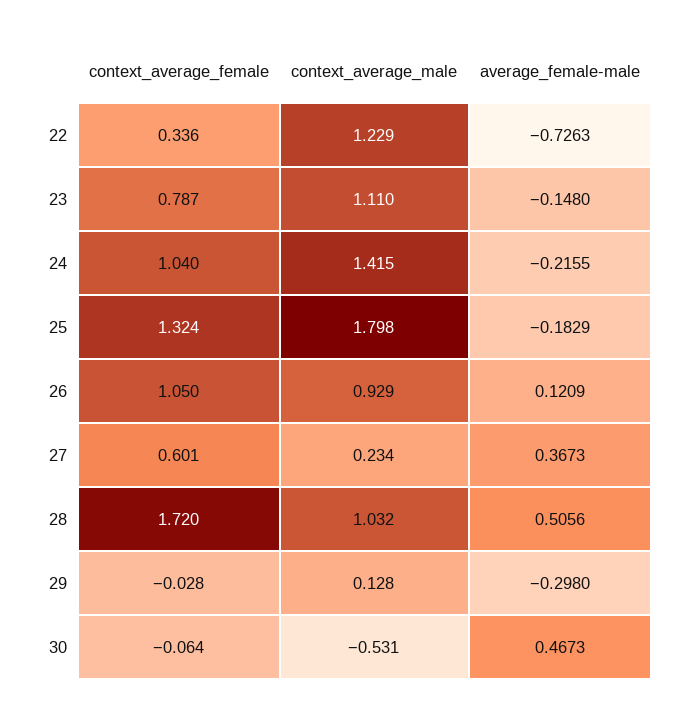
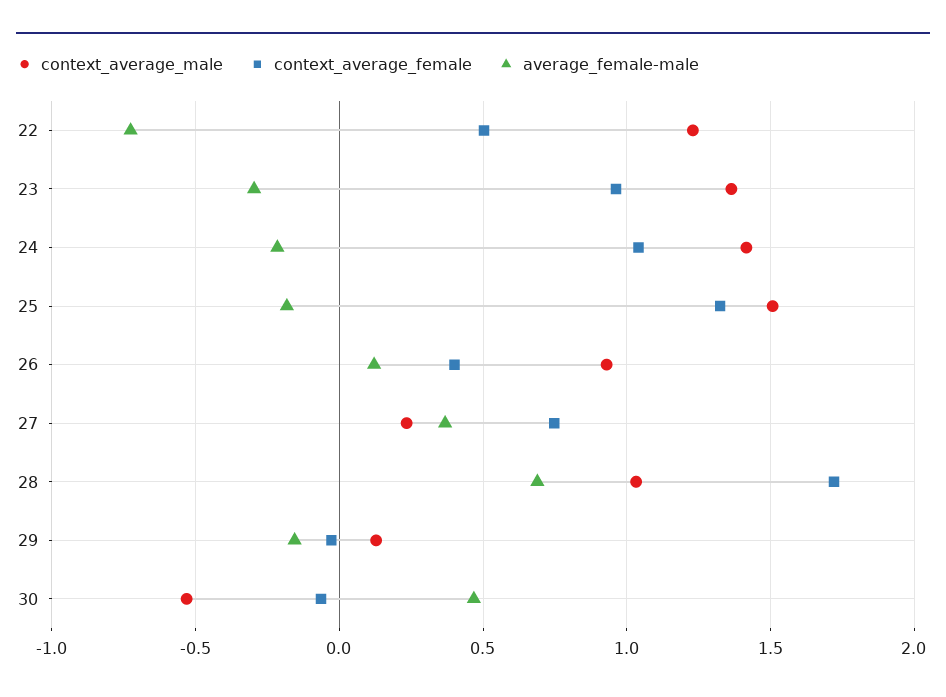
context_average_female, 22: 0.336 -> 0.5
context_average_female, 23: 0.787 -> 0.95
context_average_male, 23: 1.11 -> 1.35
average_female-male, 23: -0.148 -> -0.3
context_average_male, 25: 1.798 -> 1.5
context_average_female, 26: 1.05 -> 0.4
context_average_female, 27: 0.601 -> 0.75
average_female-male, 28: 0.5056 -> 0.7
average_female-male, 29: -0.298 -> -0.15

